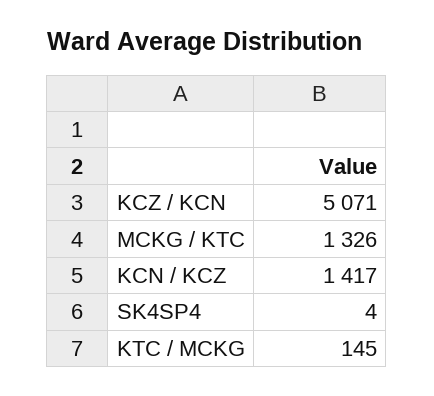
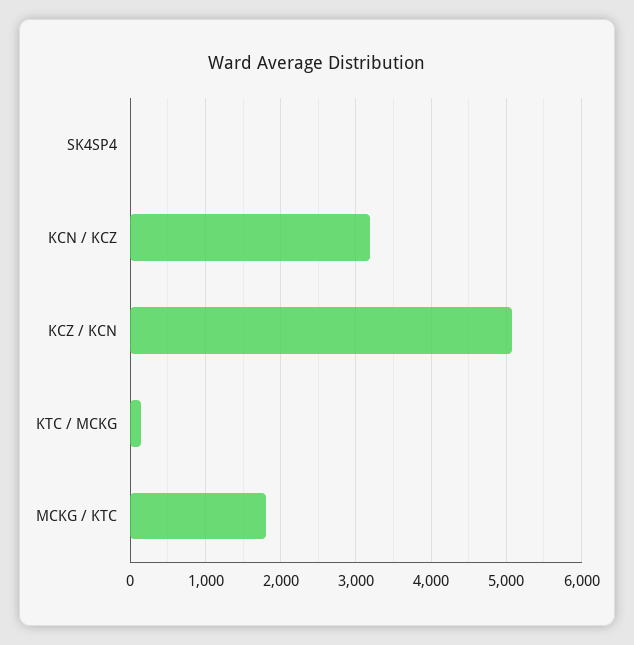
MCKG / KTC: 1326 -> 1800
KCN / KCZ: 1417 -> 3200

